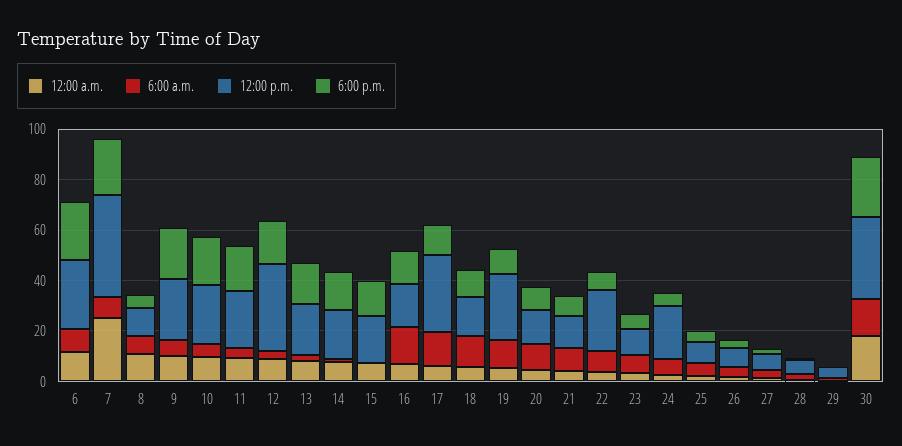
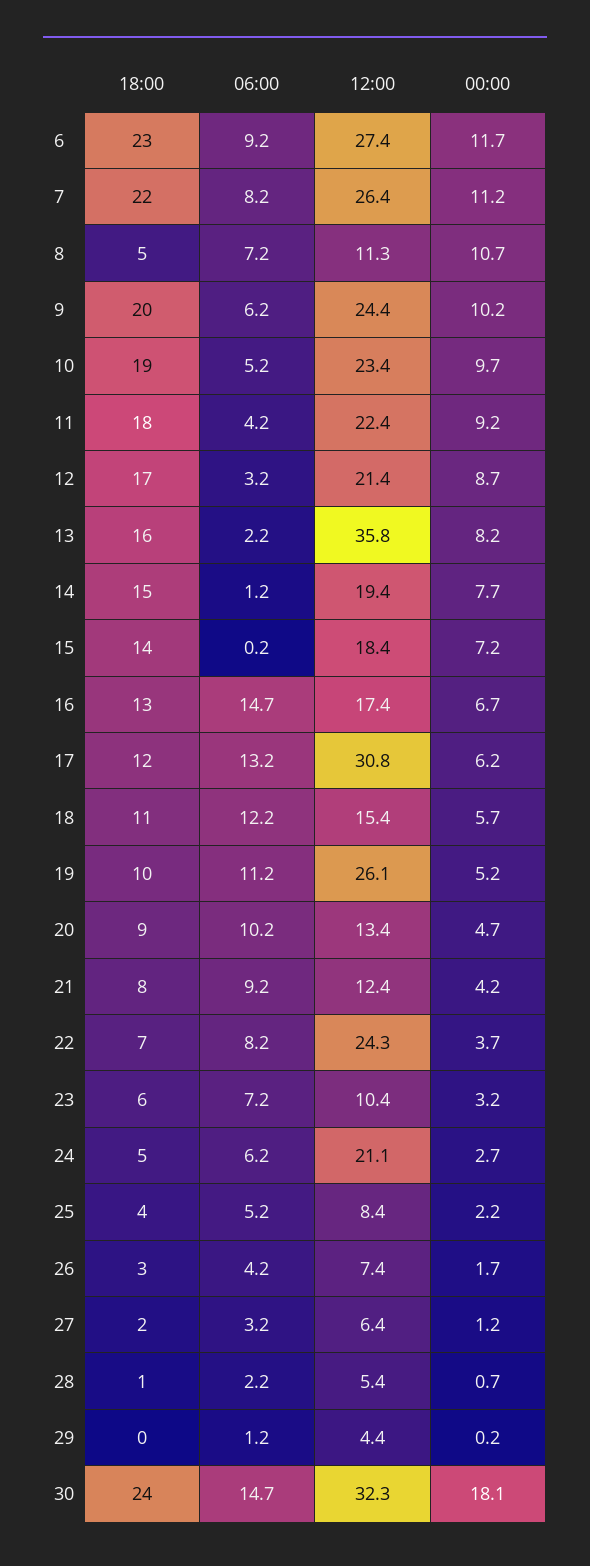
12:00 a.m., 7: 25 -> 11.2
12:00 p.m., 7: 40 -> 26.4
12:00 p.m., 12: 35 -> 21.4
12:00 p.m., 13: 20 -> 35.8

